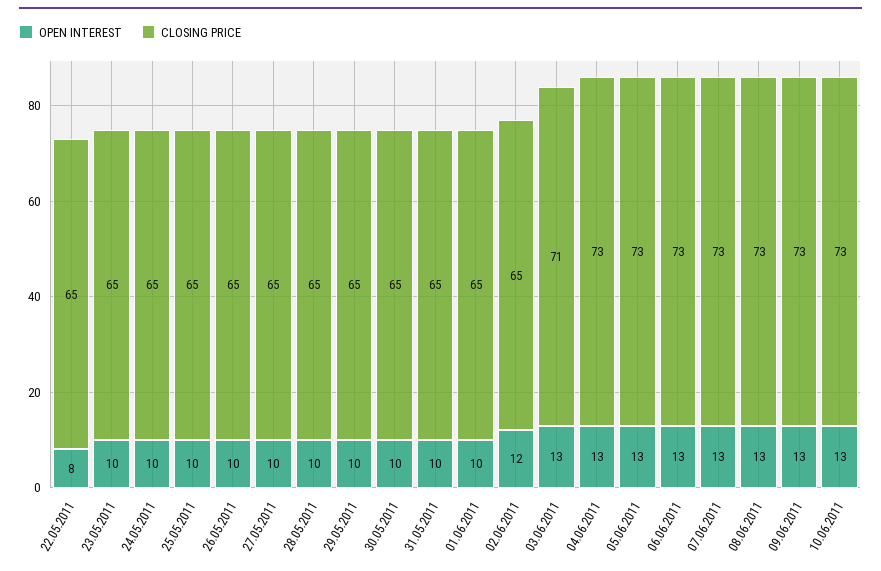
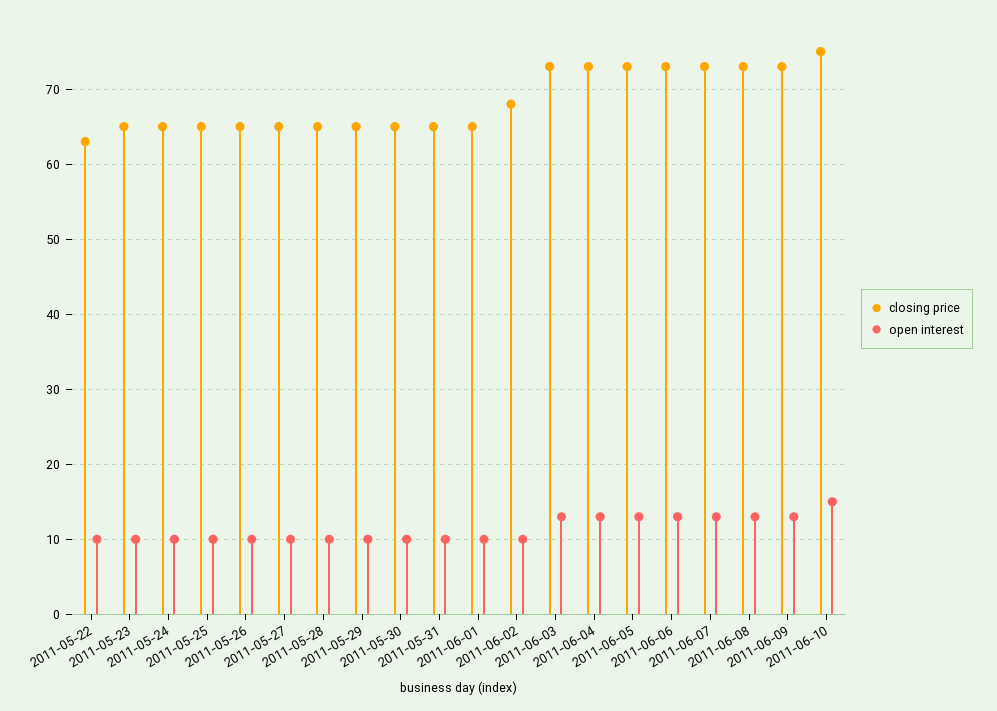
OPEN INTEREST, 22.05.2011: 8 -> 10
CLOSING PRICE, 22.05.2011: 65 -> 63
OPEN INTEREST, 02.06.2011: 12 -> 10
CLOSING PRICE, 02.06.2011: 65 -> 68
CLOSING PRICE, 03.06.2011: 71 -> 73
OPEN INTEREST, 10.06.2011: 13 -> 15
CLOSING PRICE, 10.06.2011: 73 -> 75

